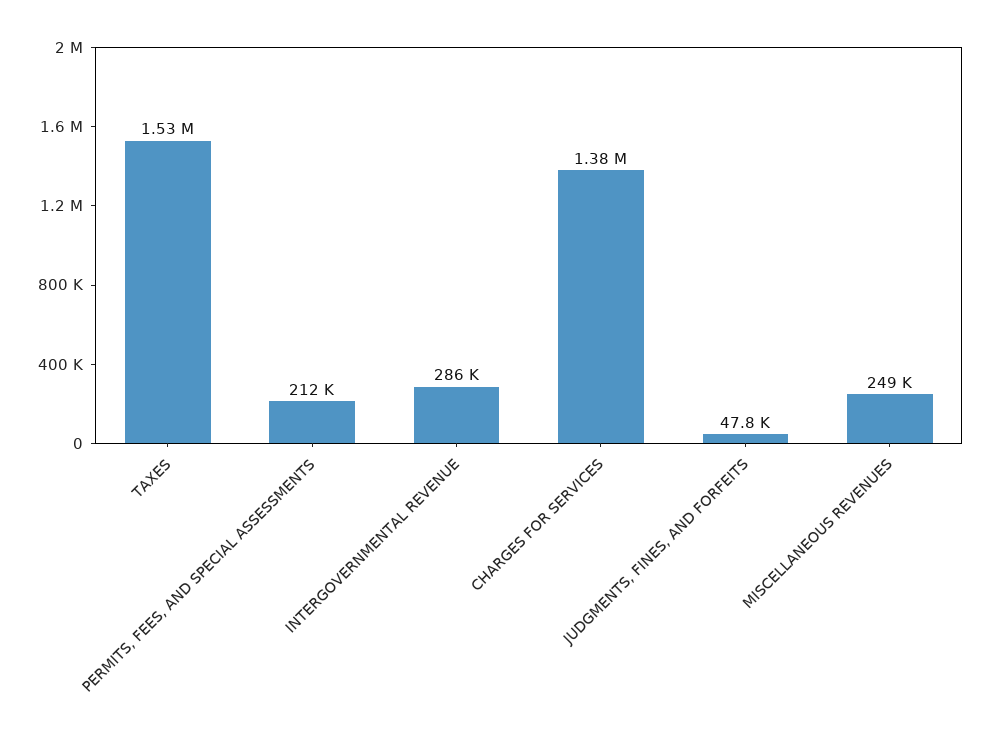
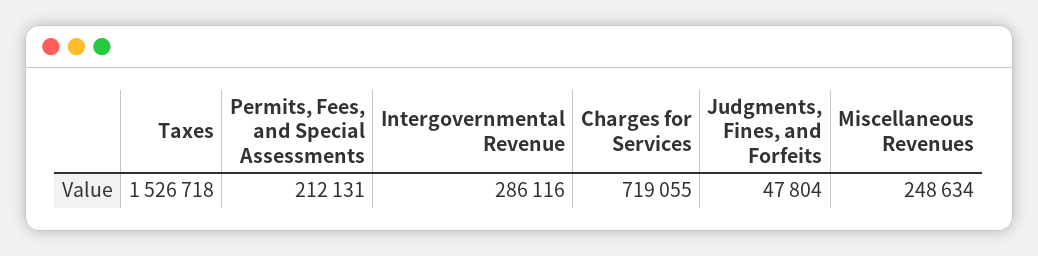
CHARGES FOR SERVICES: 1380000 -> 719055

